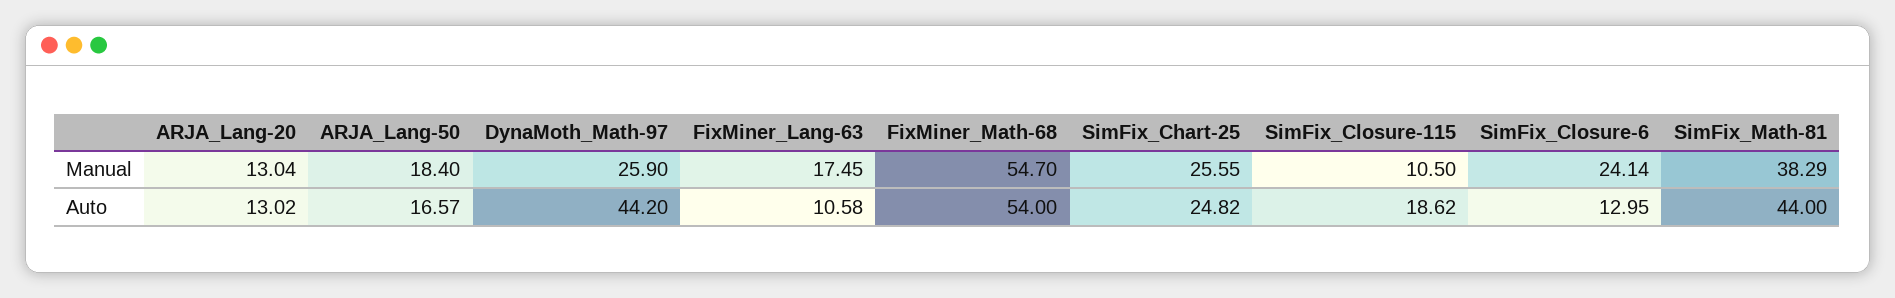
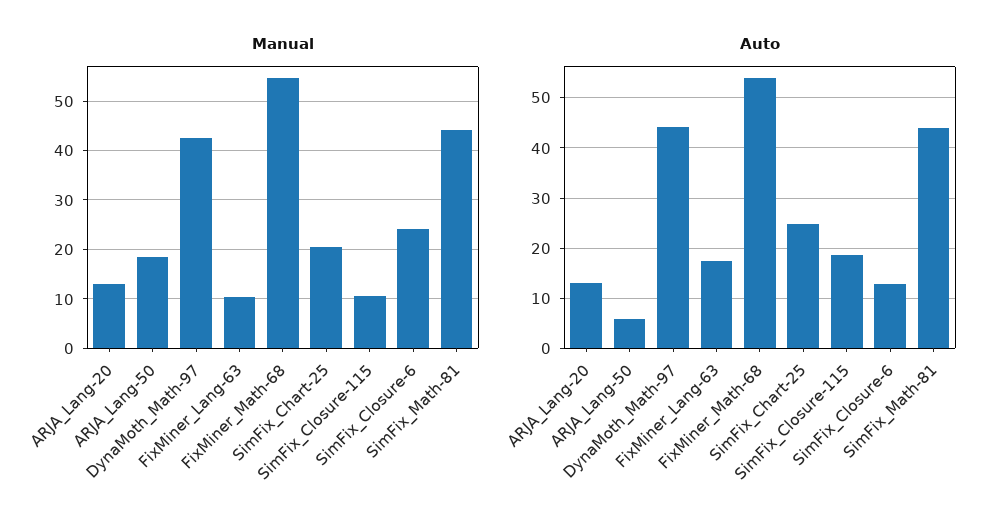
Manual, DynaMoth_Math-97: 25.9 -> 42
Manual, FixMiner_Lang-63: 17.45 -> 10
Manual, SimFix_Chart-25: 25.55 -> 20
Manual, SimFix_Math-81: 38.29 -> 44
Auto, ARJA_Lang-50: 16.57 -> 6
Auto, FixMiner_Lang-63: 10.58 -> 18

